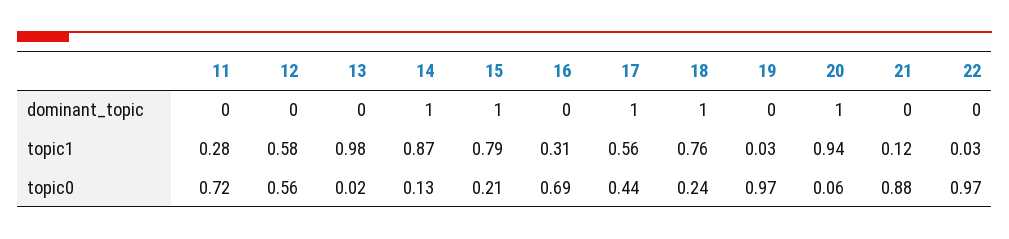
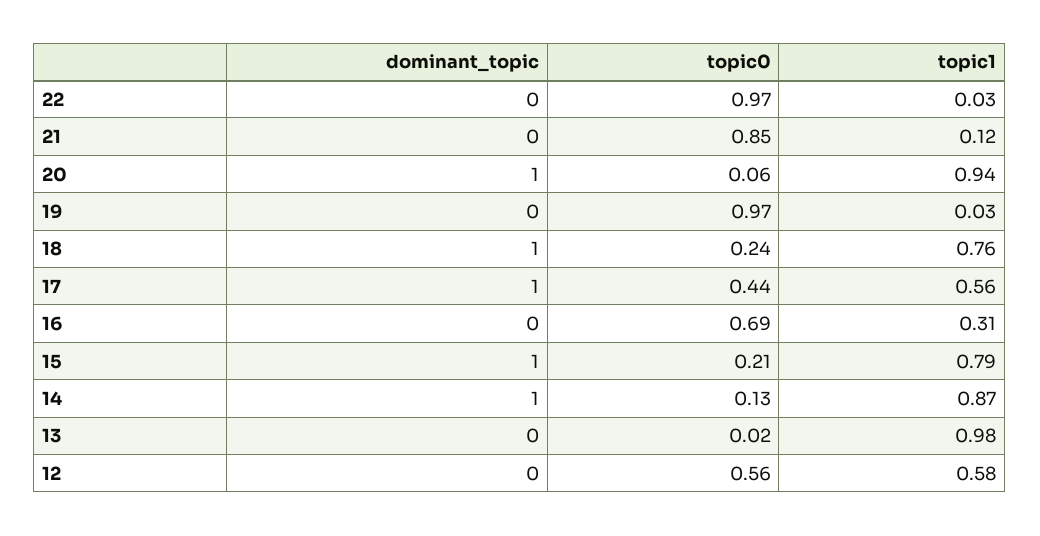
11, dominant_topic: 0 -> none
11, topic1: 0.28 -> none
11, topic0: 0.72 -> none
21, topic0: 0.88 -> 0.85

